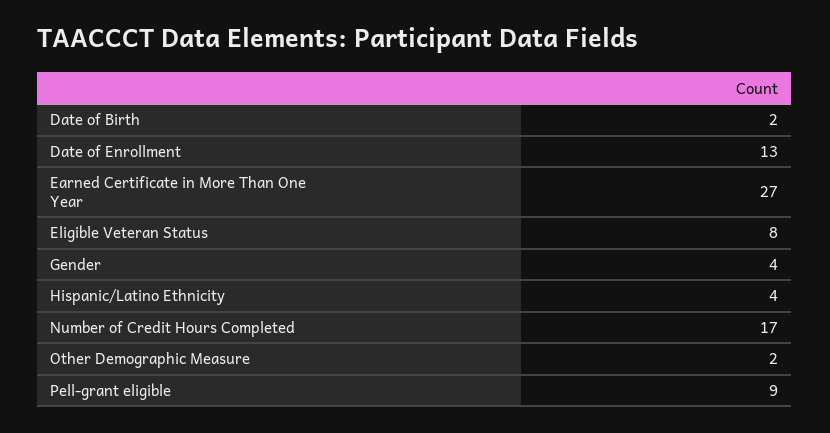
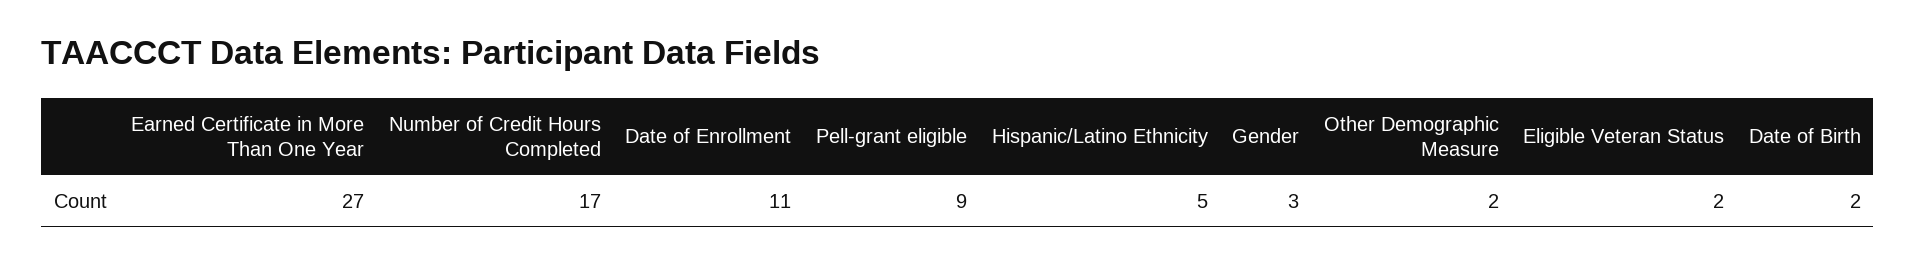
Date of Enrollment: 13 -> 11
Eligible Veteran Status: 8 -> 2
Gender: 4 -> 3
Hispanic/Latino Ethnicity: 4 -> 5

